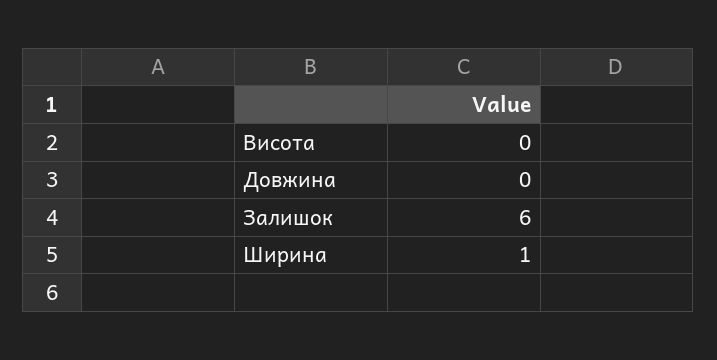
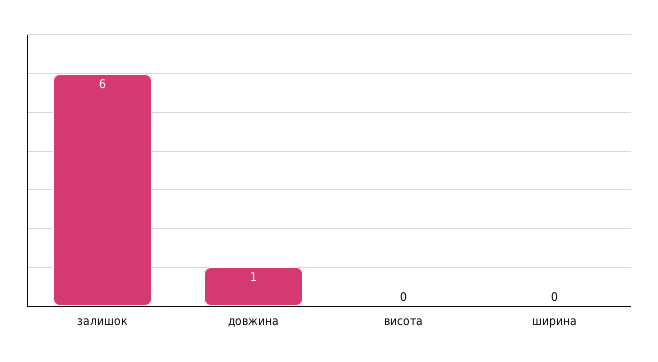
Довжина: 0 -> 1
Ширина: 1 -> 0

